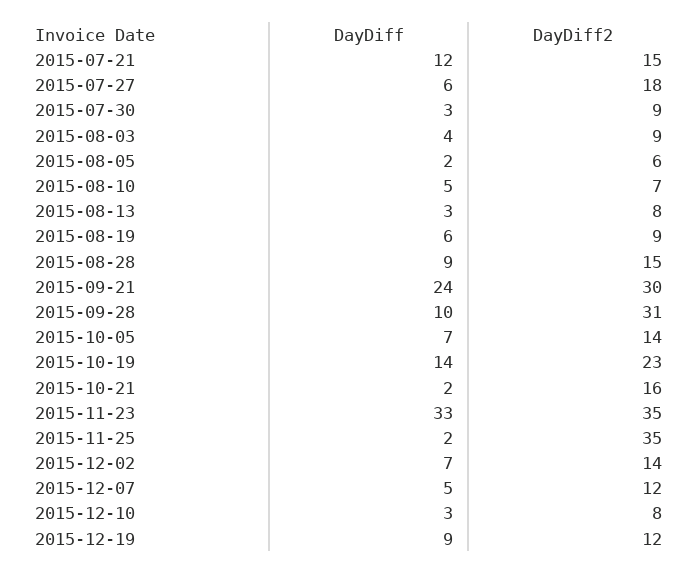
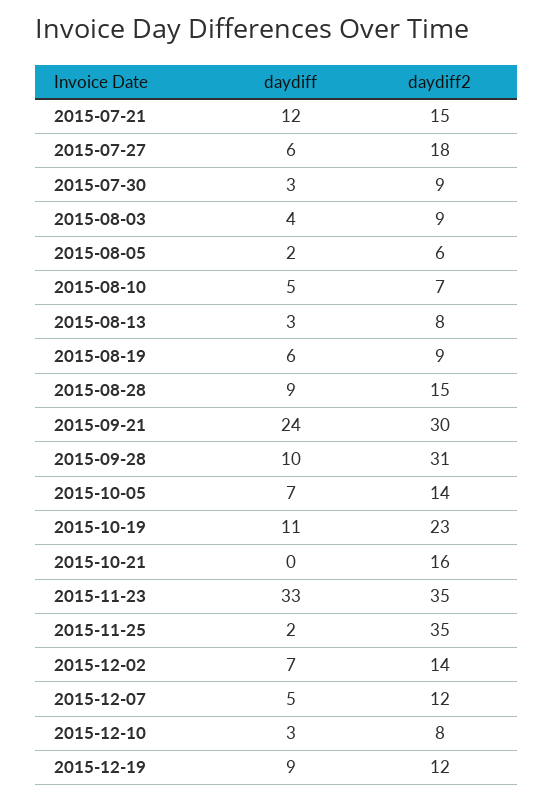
DayDiff, 2015-10-19: 14 -> 11
DayDiff, 2015-10-21: 2 -> 0

